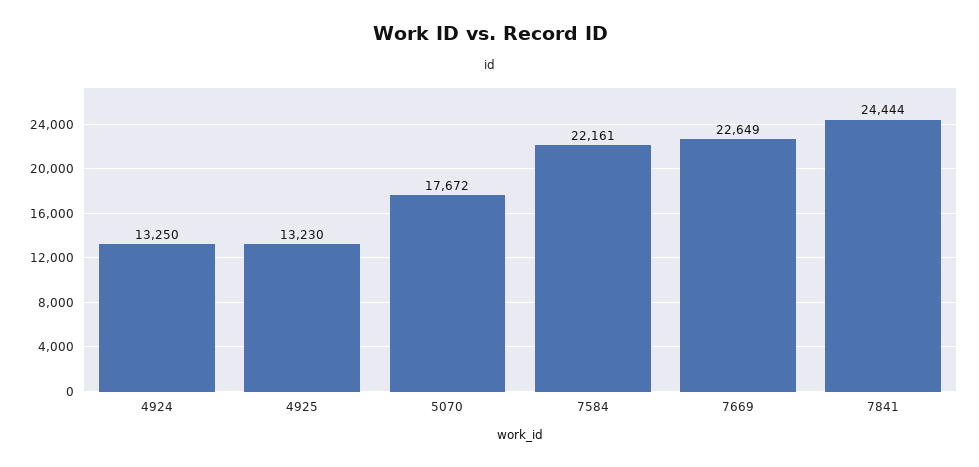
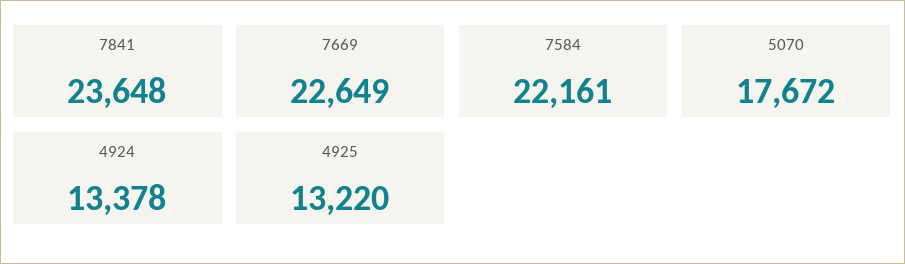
4924: 13250 -> 13378
4925: 13230 -> 13220
7841: 24444 -> 23648

